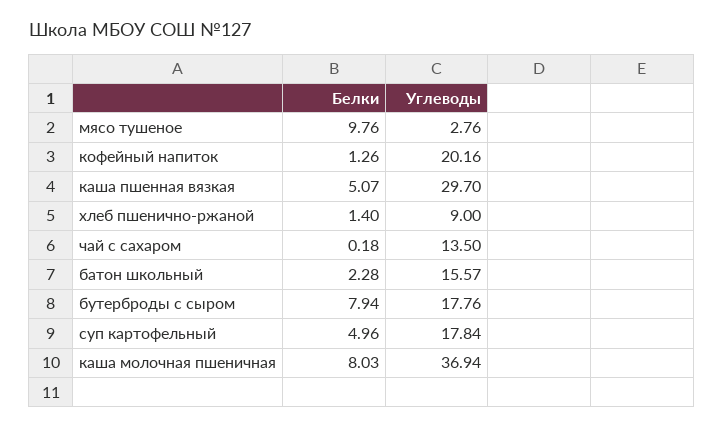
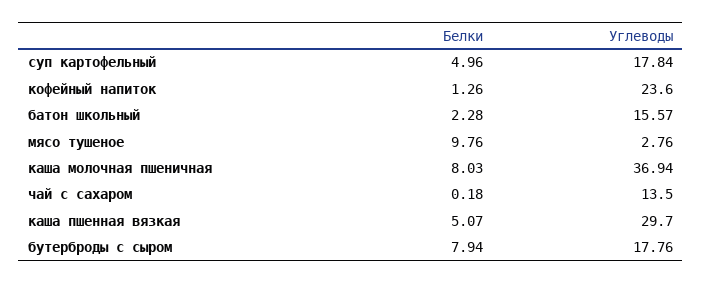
Углеводы, кофейный напиток: 20.16 -> 23.6
Белки, хлеб пшенично-ржаной: 1.4 -> none
Углеводы, хлеб пшенично-ржаной: 9 -> none

